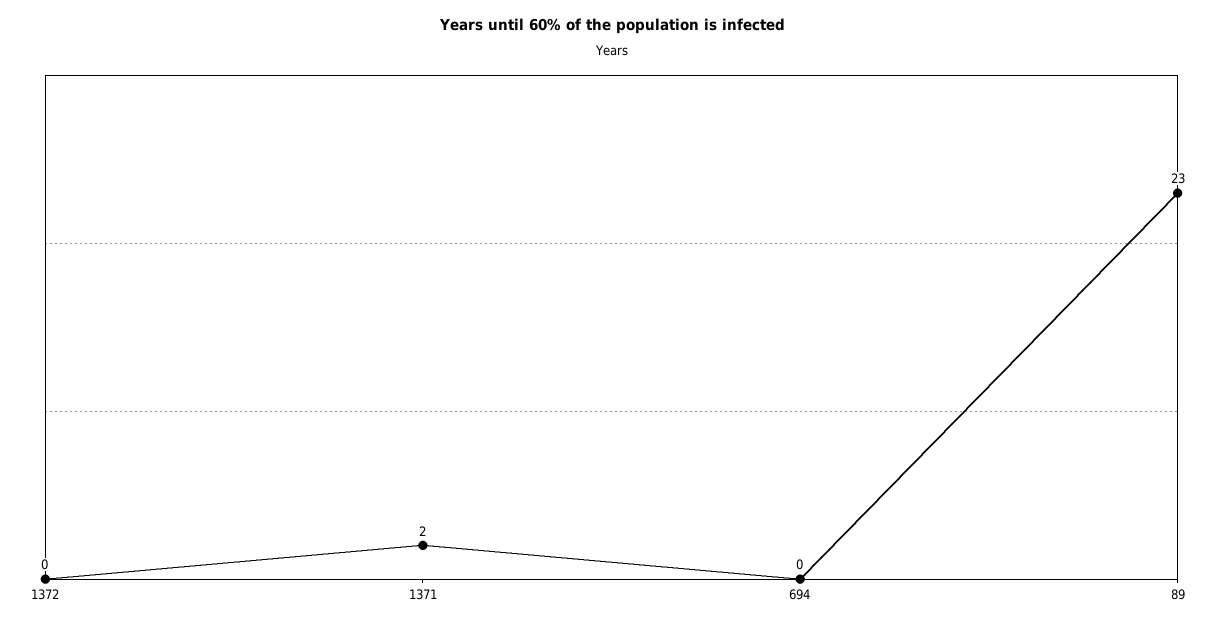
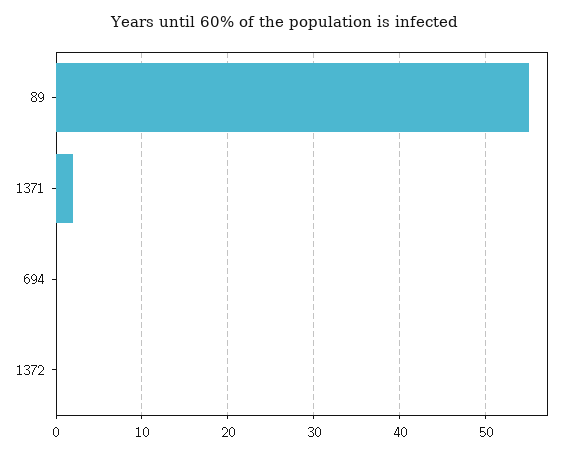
89: 23 -> 55

